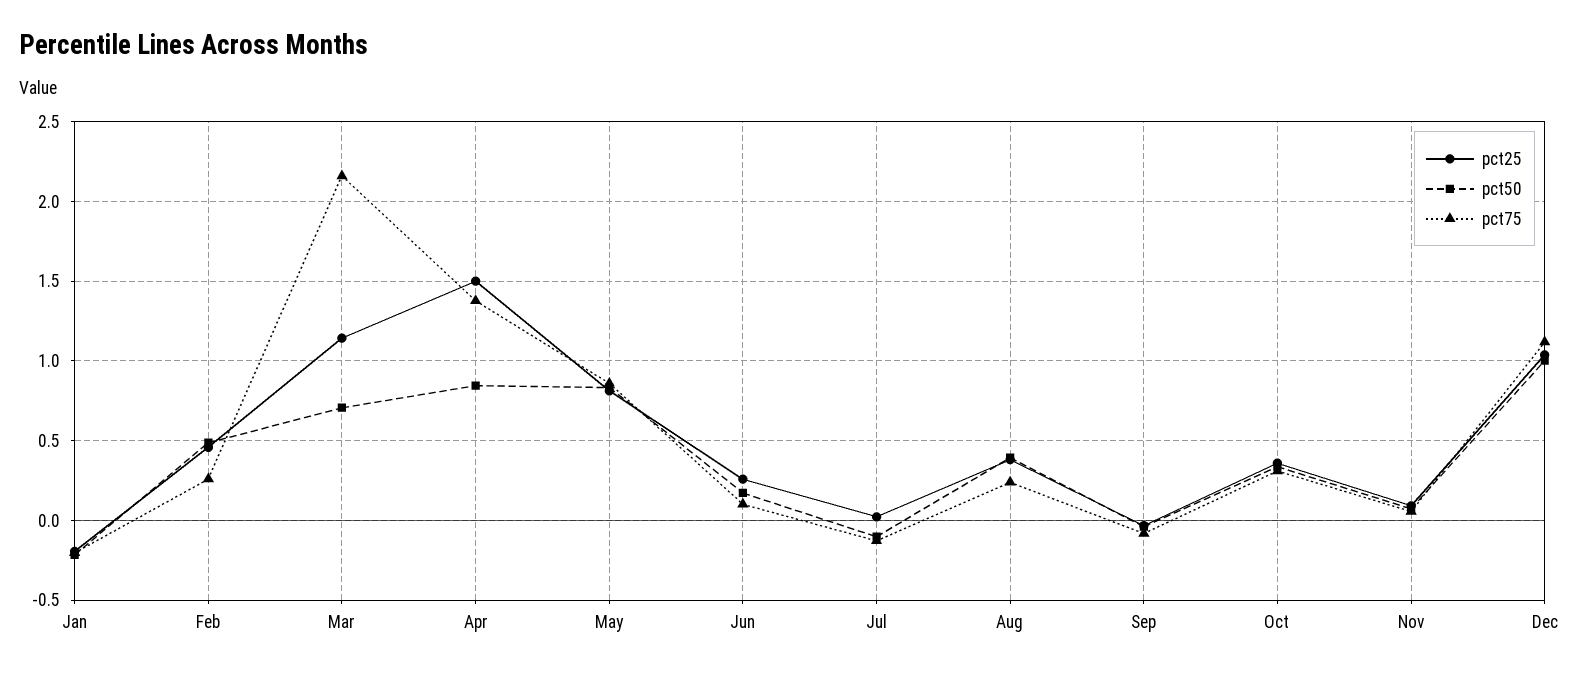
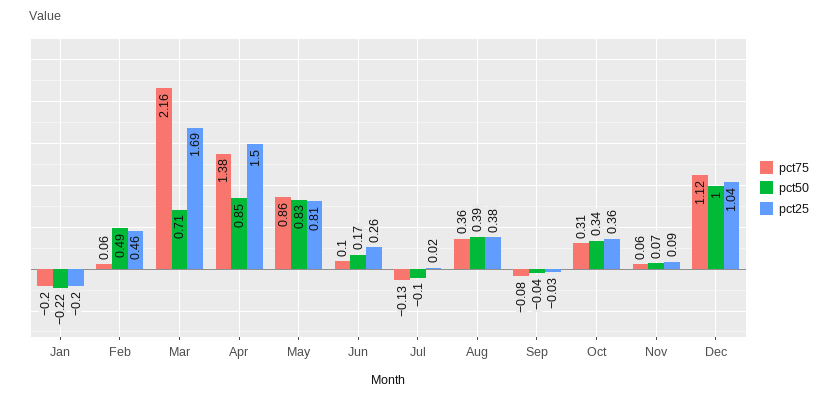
pct75, Feb: 0.25 -> 0.06
pct25, Mar: 1.15 -> 1.69
pct75, Aug: 0.25 -> 0.36

